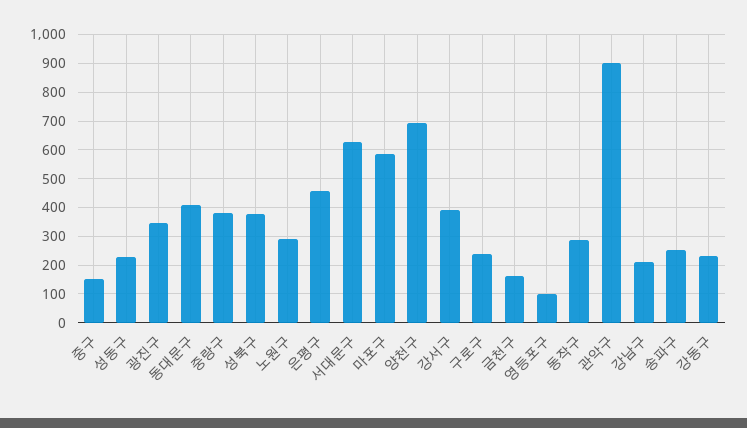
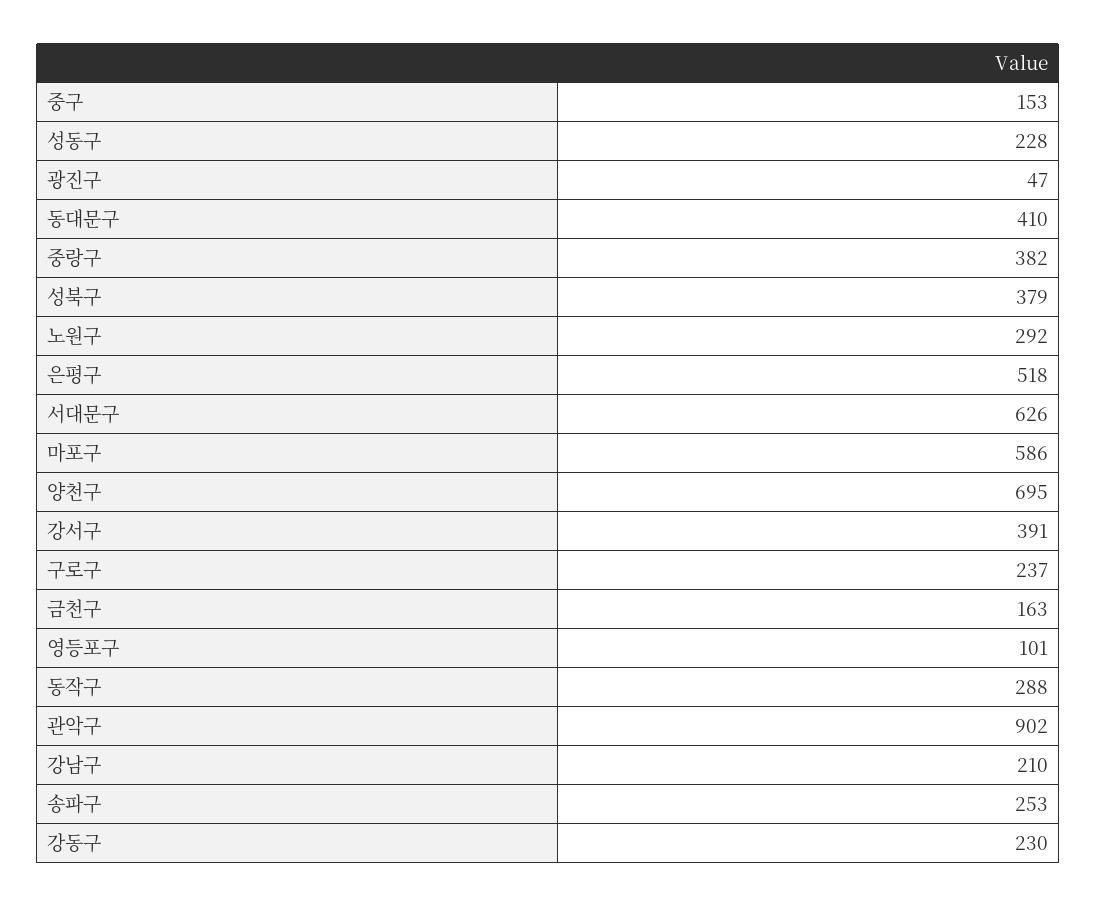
광진구: 350 -> 47
은평구: 450 -> 518

